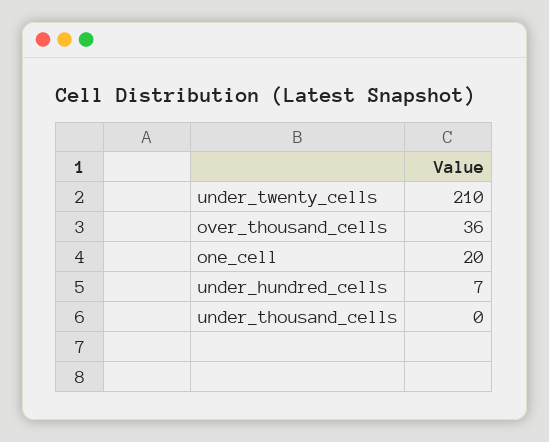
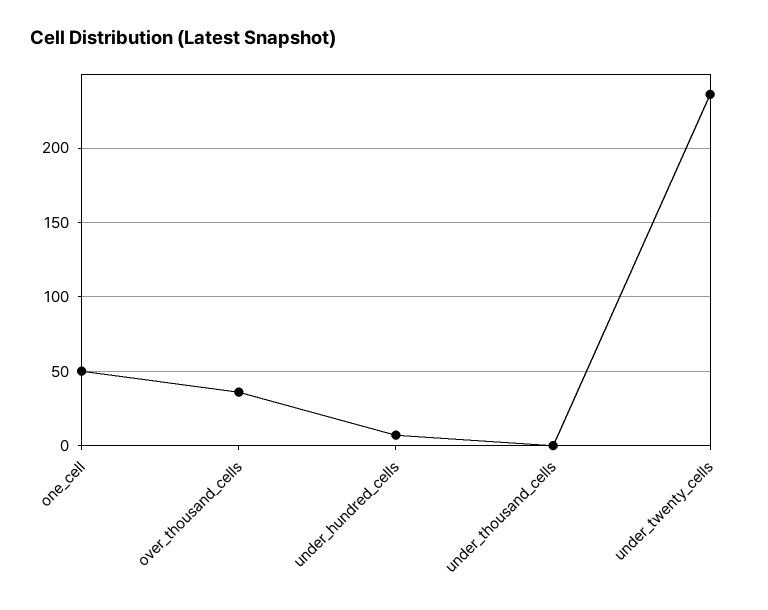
under_twenty_cells: 210 -> 235
one_cell: 20 -> 50

